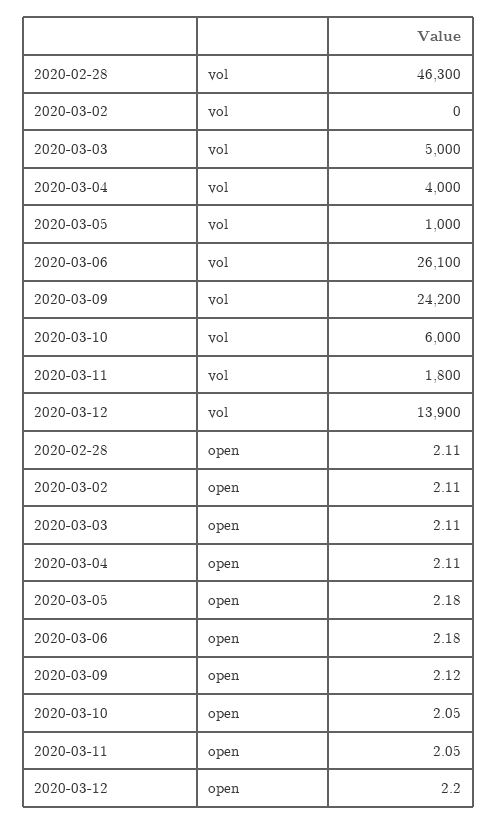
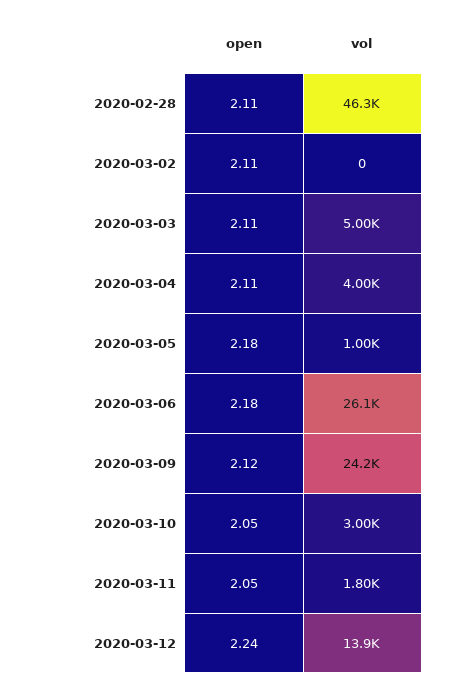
2020-03-10, vol: 6000 -> 3000
2020-03-12, open: 2.2 -> 2.24

